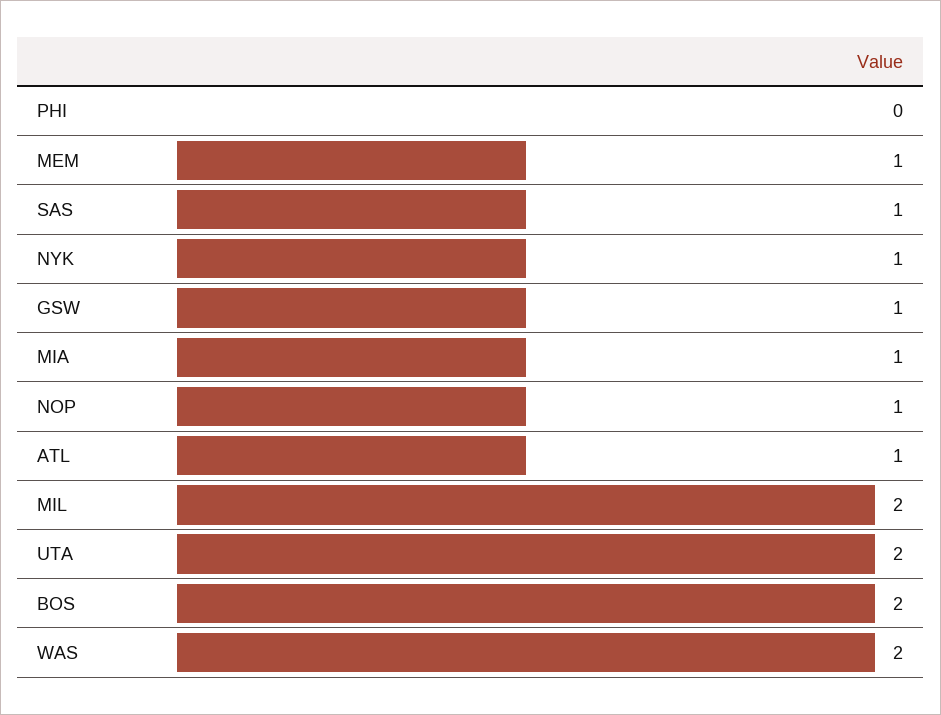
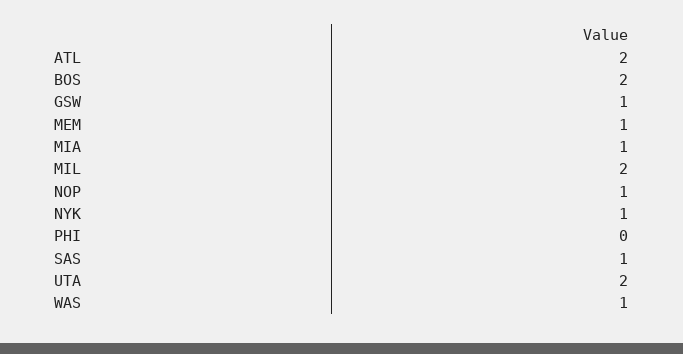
ATL: 1 -> 2
WAS: 2 -> 1

